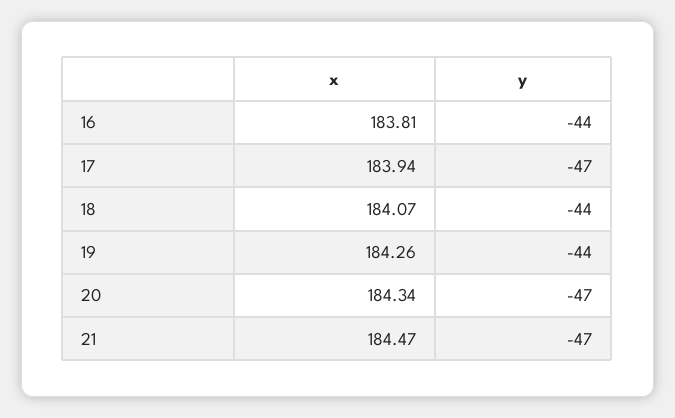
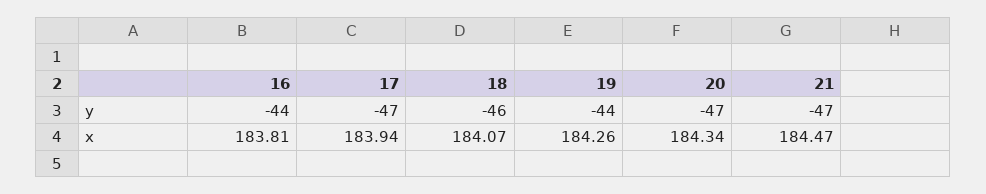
y, 18: -44 -> -46

